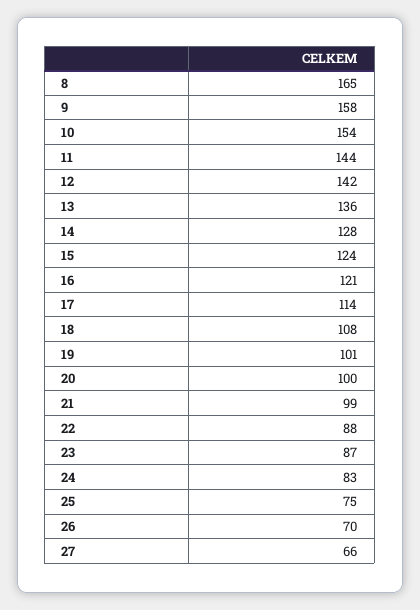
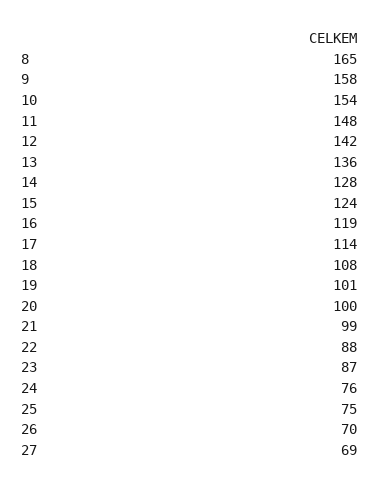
11: 144 -> 148
16: 121 -> 119
24: 83 -> 76
27: 66 -> 69

